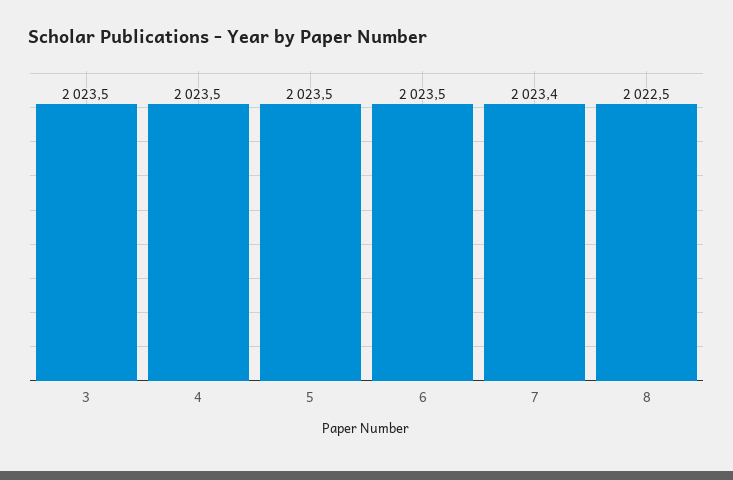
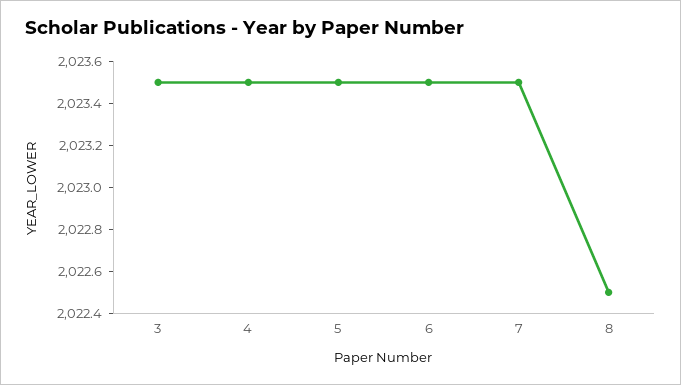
7: 2023.4 -> 2023.5

